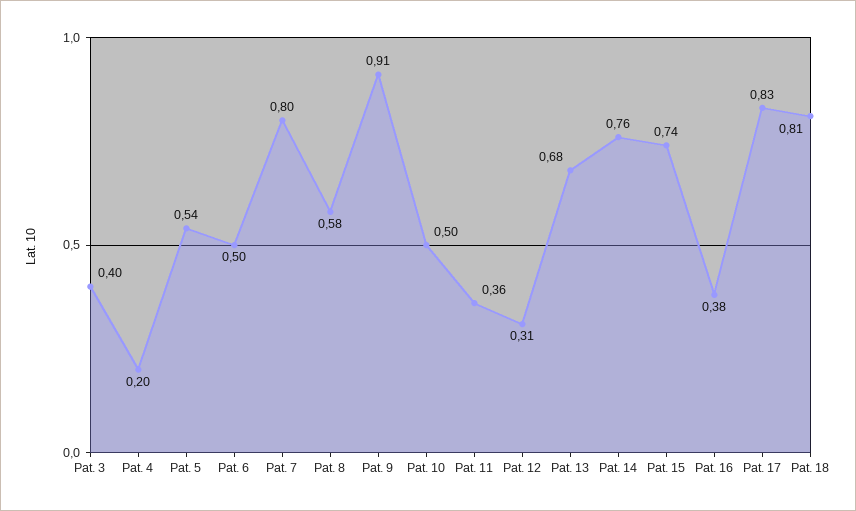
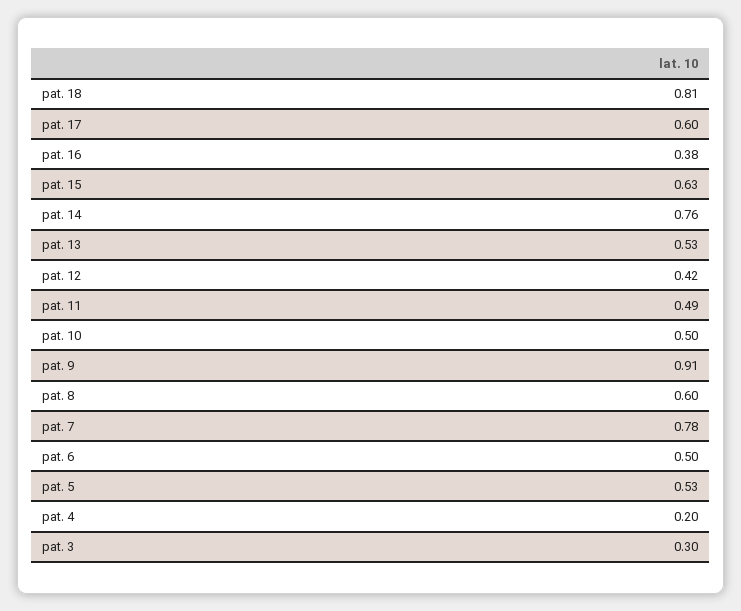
Pat. 3: 0.4 -> 0.3
Pat. 5: 0.54 -> 0.53
Pat. 7: 0.8 -> 0.78
Pat. 8: 0.58 -> 0.6
Pat. 11: 0.36 -> 0.49
Pat. 12: 0.31 -> 0.42
Pat. 13: 0.68 -> 0.53
Pat. 15: 0.74 -> 0.63
Pat. 17: 0.83 -> 0.6

